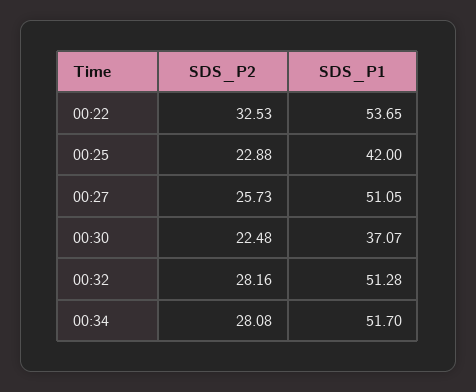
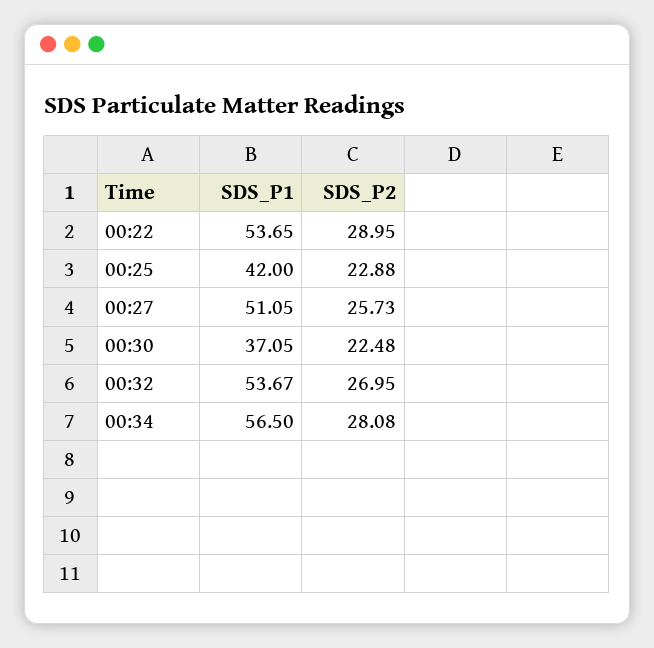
SDS_P2, 00:22: 32.53 -> 28.95
SDS_P1, 00:30: 37.07 -> 37.05
SDS_P2, 00:32: 28.16 -> 26.95
SDS_P1, 00:32: 51.28 -> 53.67
SDS_P1, 00:34: 51.7 -> 56.5

